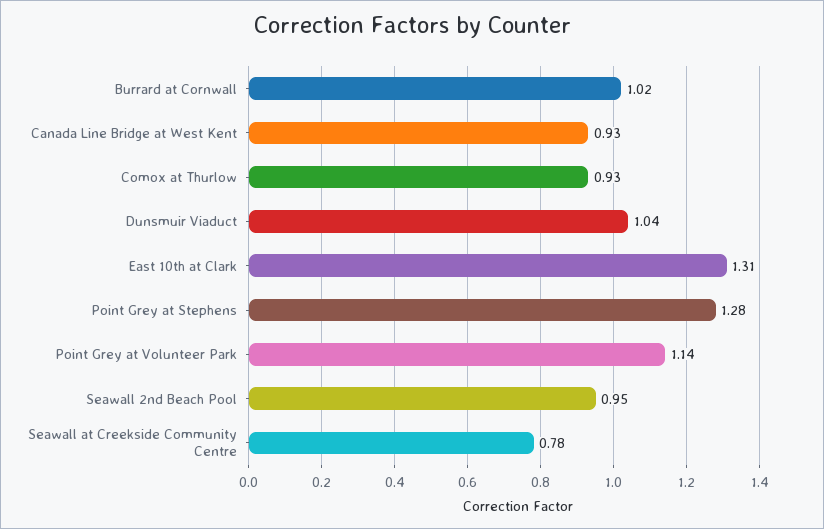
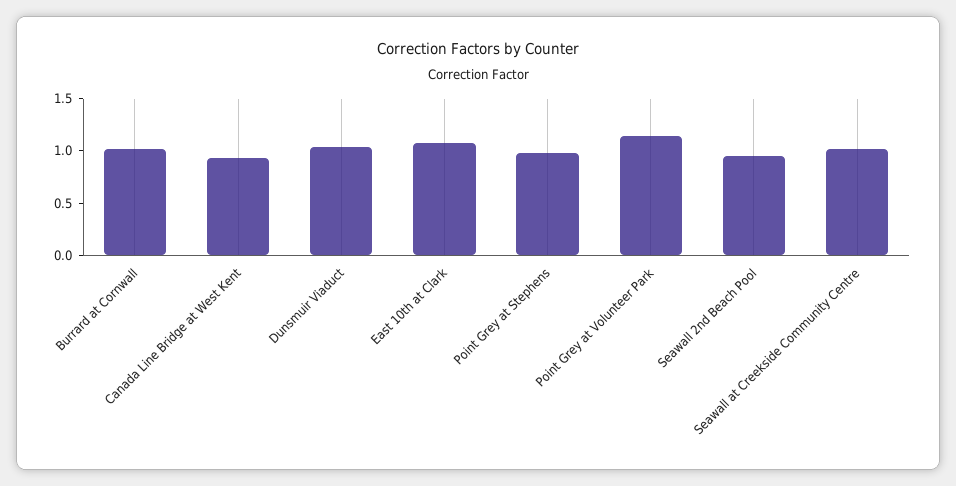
Comox at Thurlow: 0.93 -> none
East 10th at Clark: 1.31 -> 1.1
Point Grey at Stephens: 1.28 -> 1
Seawall at Creekside Community Centre: 0.78 -> 1

